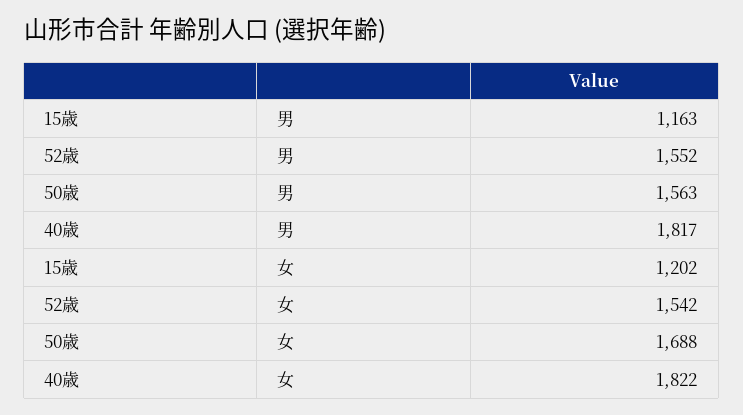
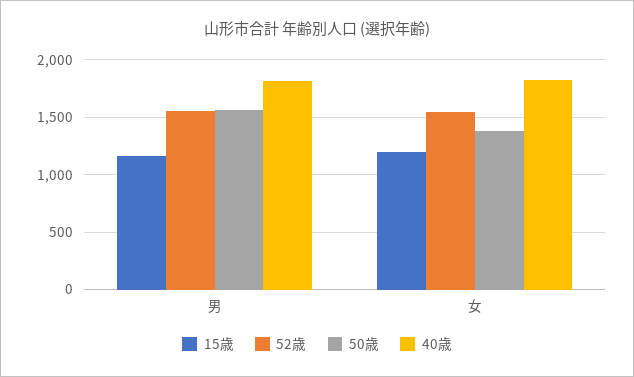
50歳, 女: 1688 -> 1400

